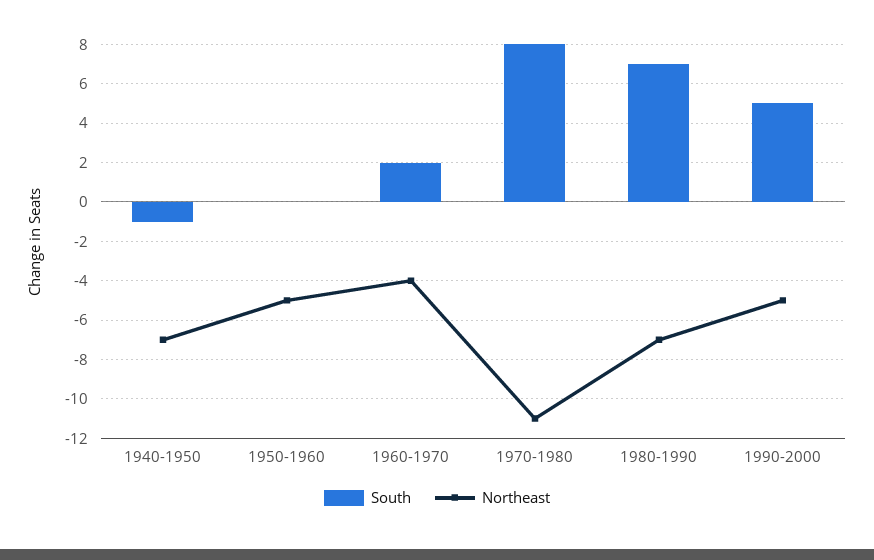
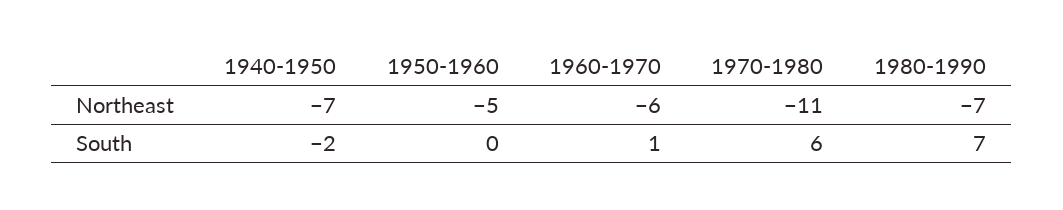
South, 1940-1950: -1 -> -2
South, 1960-1970: 2 -> 1
Northeast, 1960-1970: -4 -> -6
South, 1970-1980: 8 -> 6
South, 1990-2000: 5 -> none
Northeast, 1990-2000: -5 -> none

